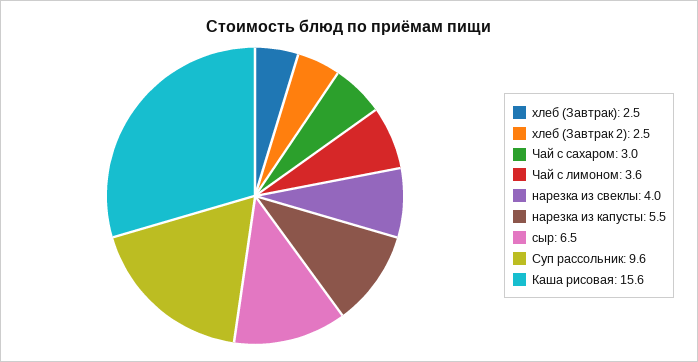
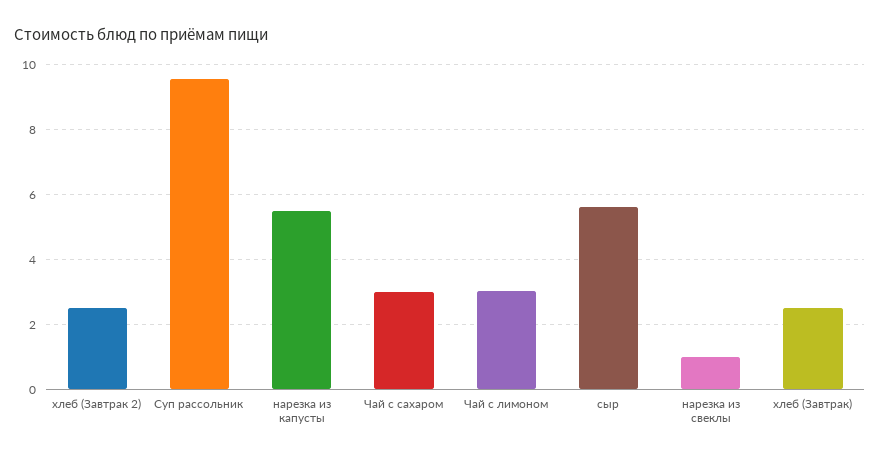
Чай с лимоном: 3.6 -> 3
нарезка из свеклы: 4 -> 1
сыр: 6.5 -> 5.6
Каша рисовая: 15.6 -> none

